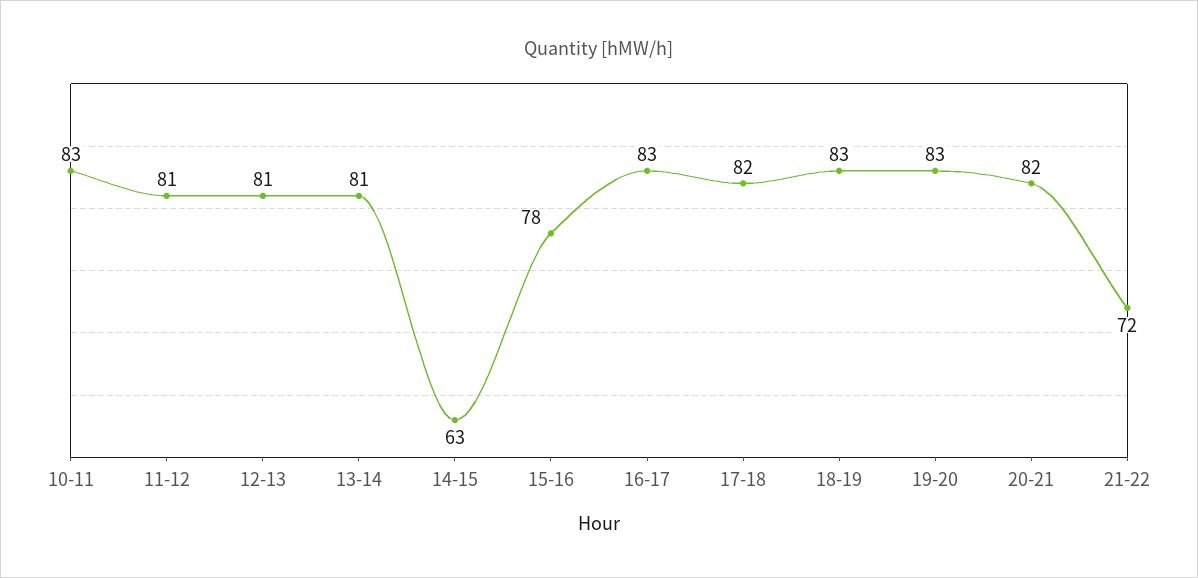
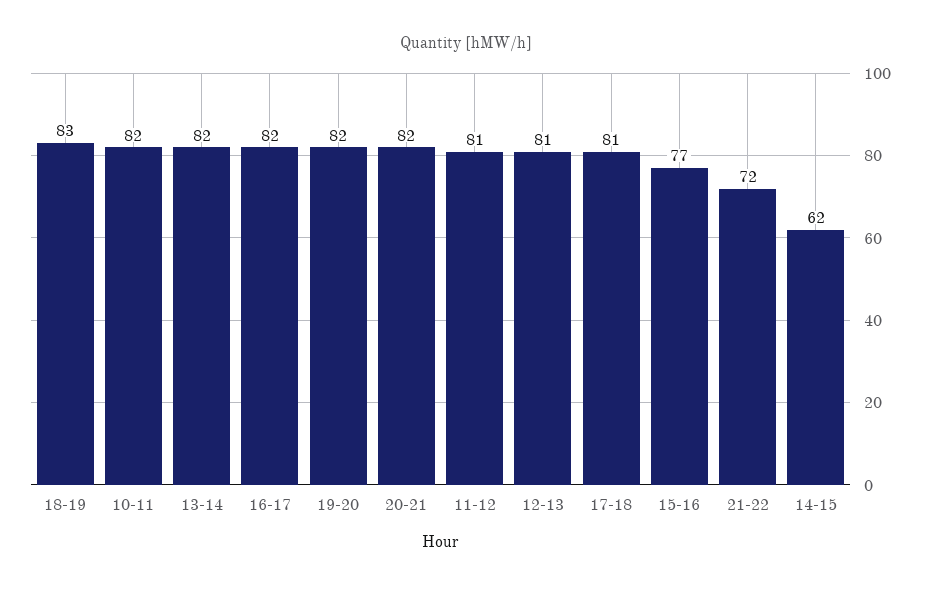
10-11: 83 -> 82
13-14: 81 -> 82
14-15: 63 -> 62
15-16: 78 -> 77
16-17: 83 -> 82
17-18: 82 -> 81
19-20: 83 -> 82

